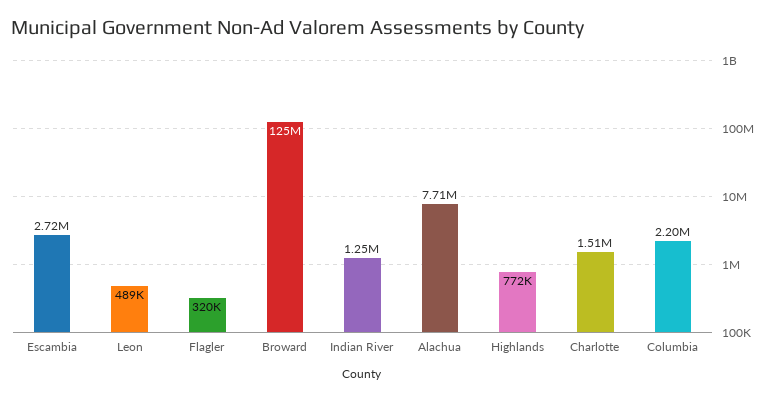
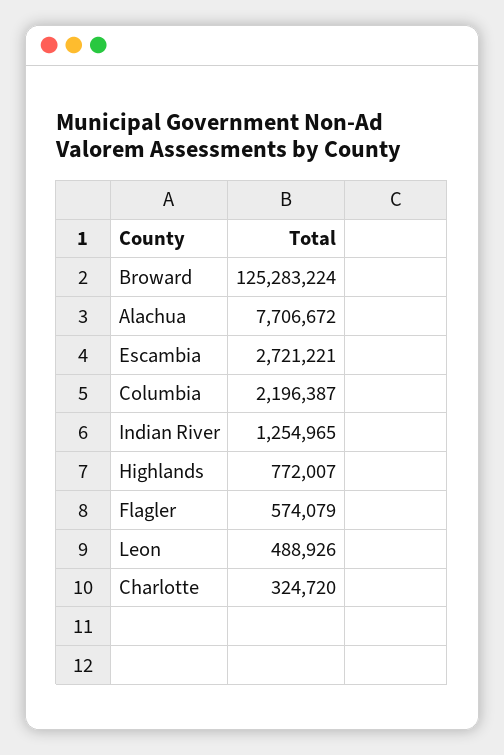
Flagler: 320000 -> 574079
Charlotte: 1510000 -> 324720

